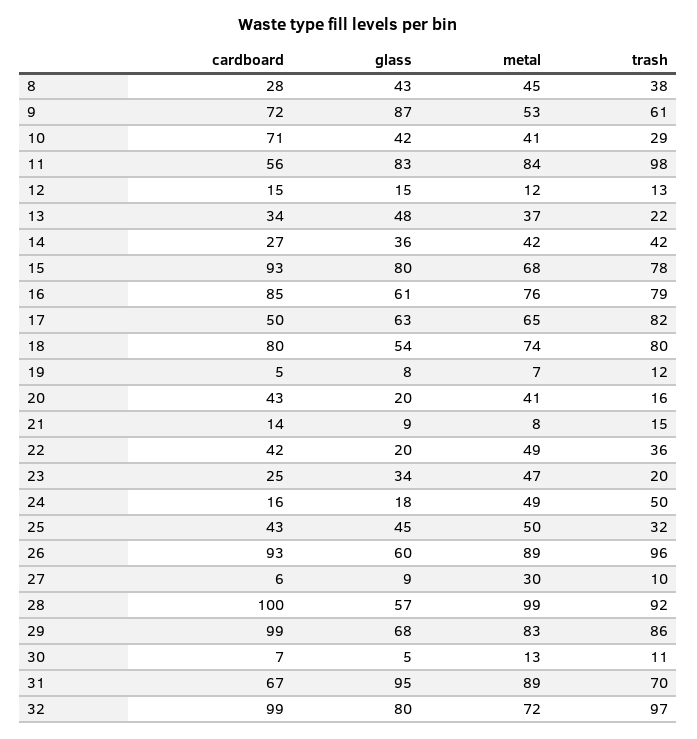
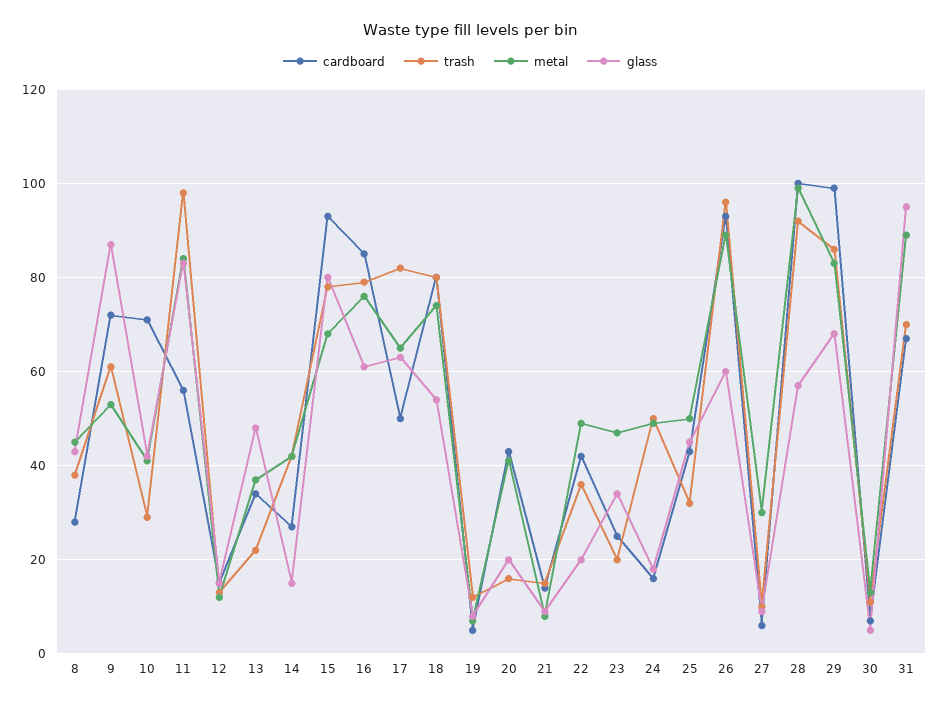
glass, 14: 36 -> 15
cardboard, 32: 99 -> none
glass, 32: 80 -> none
metal, 32: 72 -> none
trash, 32: 97 -> none

